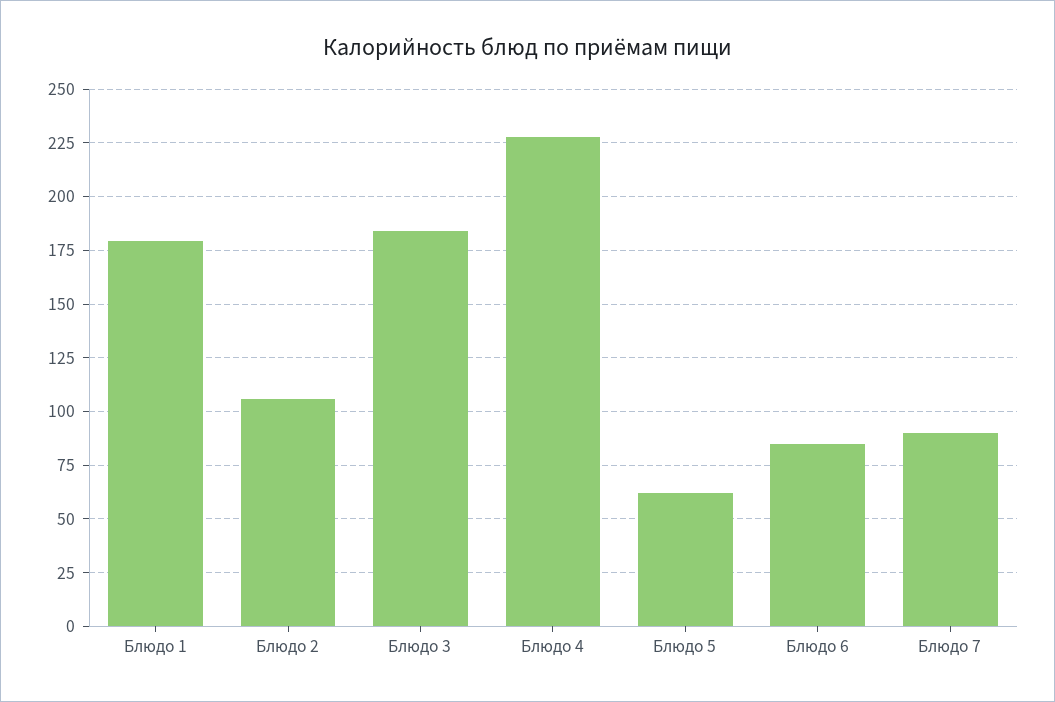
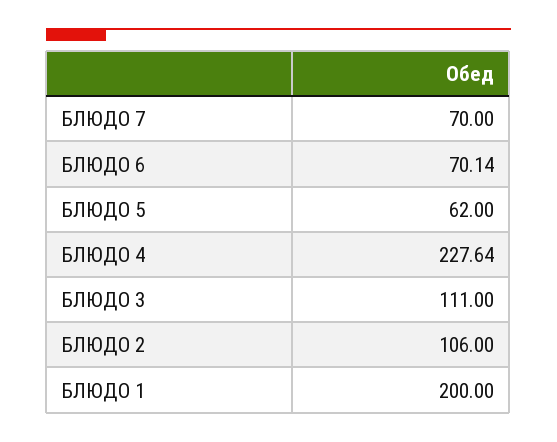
Блюдо 1: 180 -> 200
Блюдо 3: 185 -> 111
Блюдо 6: 85 -> 70.14
Блюдо 7: 90 -> 70

